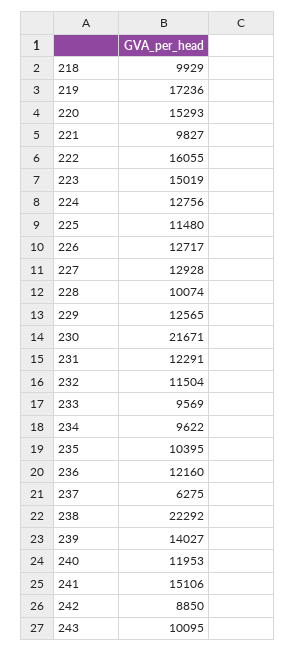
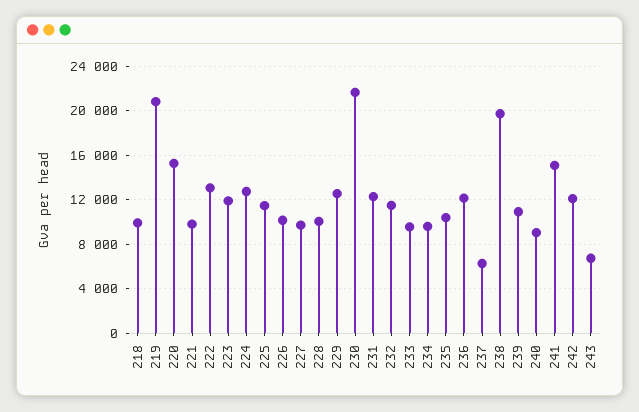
219: 17236 -> 21000
222: 16055 -> 13000
223: 15019 -> 12000
226: 12717 -> 10000
227: 12928 -> 10000
238: 22292 -> 20000
239: 14027 -> 11000
240: 11953 -> 9000
242: 8850 -> 12000
243: 10095 -> 7000

